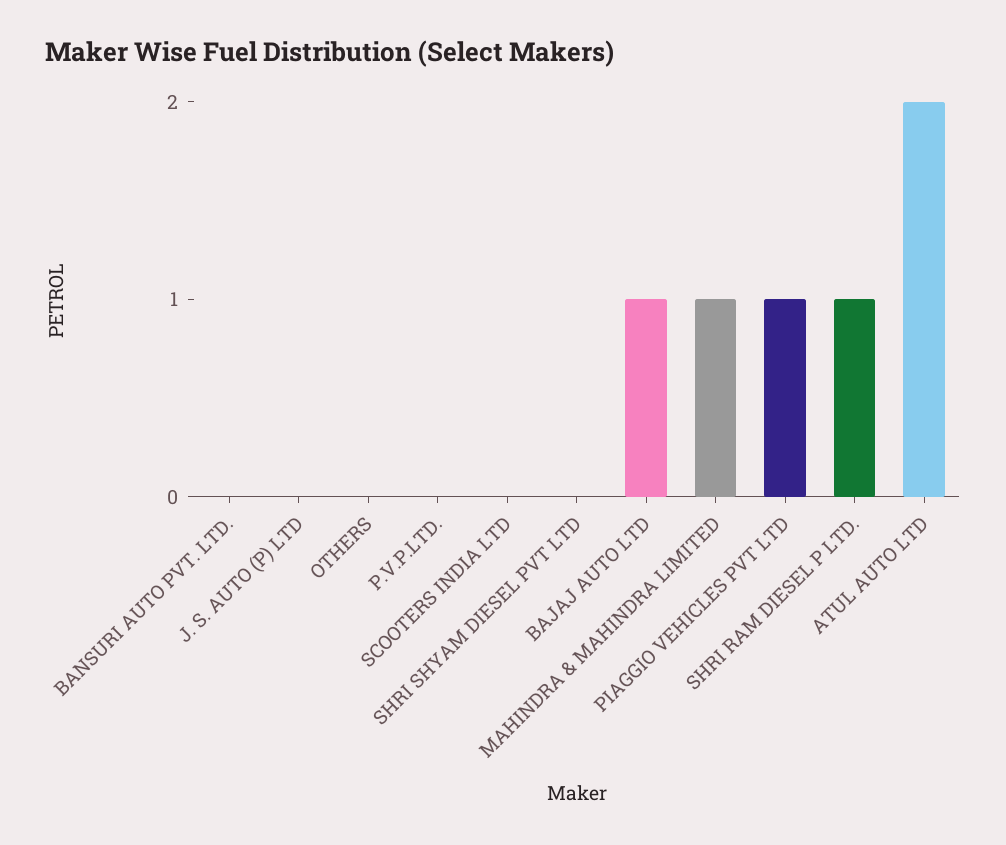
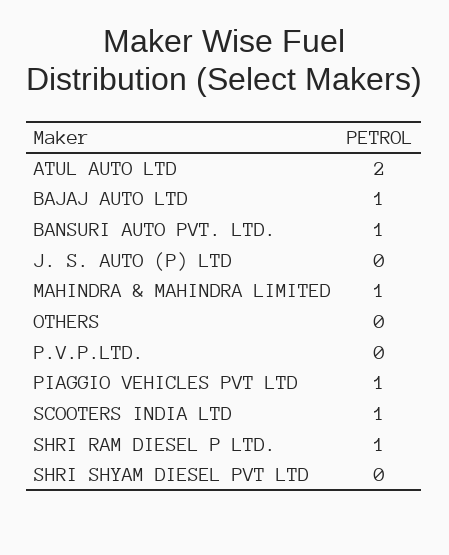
BANSURI AUTO PVT. LTD.: 0 -> 1
SCOOTERS INDIA LTD: 0 -> 1

